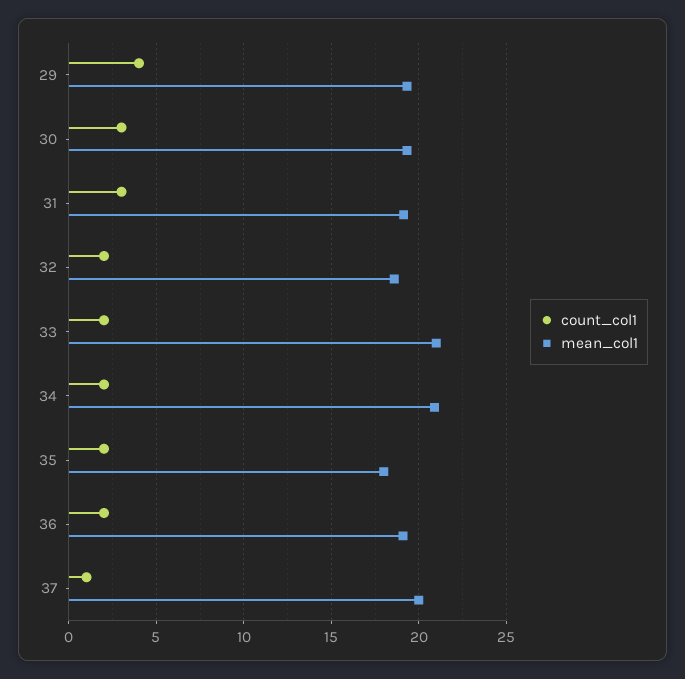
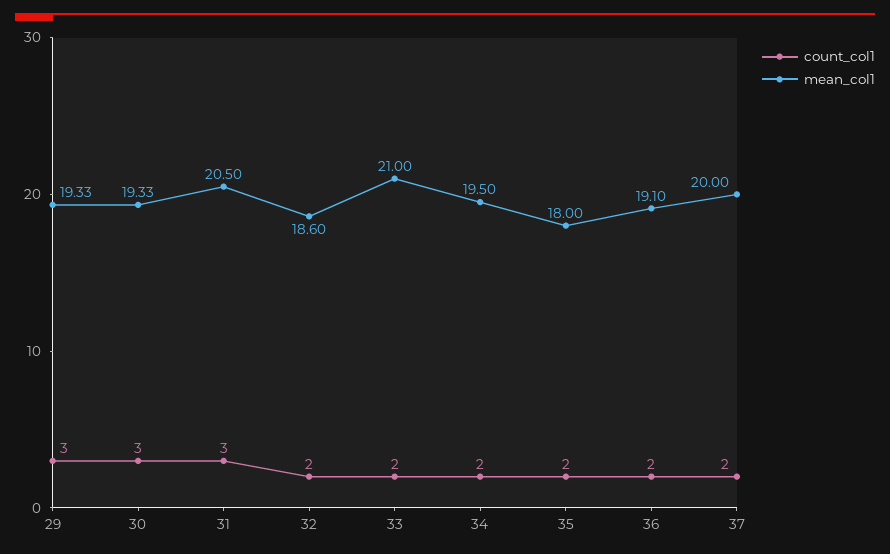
count_col1, 29: 4 -> 3
mean_col1, 31: 19 -> 20.5
mean_col1, 34: 21 -> 19.5
count_col1, 37: 1 -> 2

